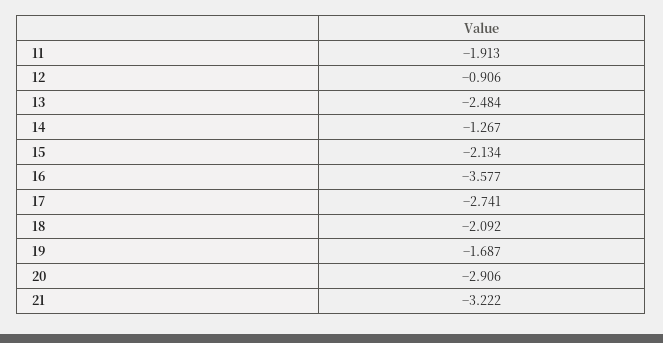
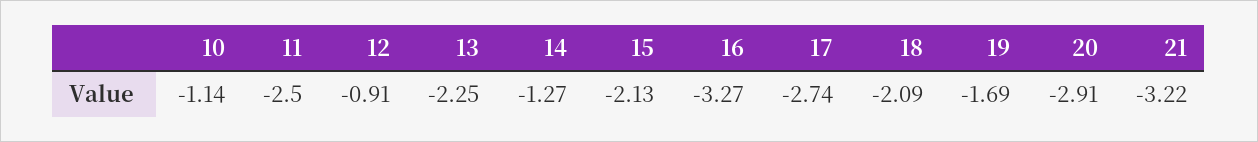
11: -1.913 -> -2.5
13: -2.484 -> -2.25
16: -3.577 -> -3.27
10: none -> -1.14

